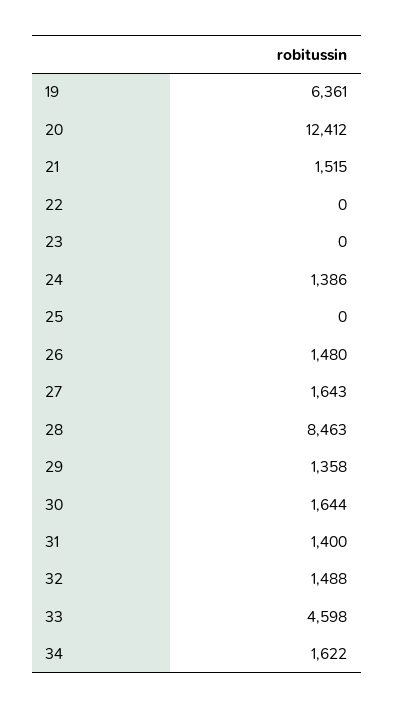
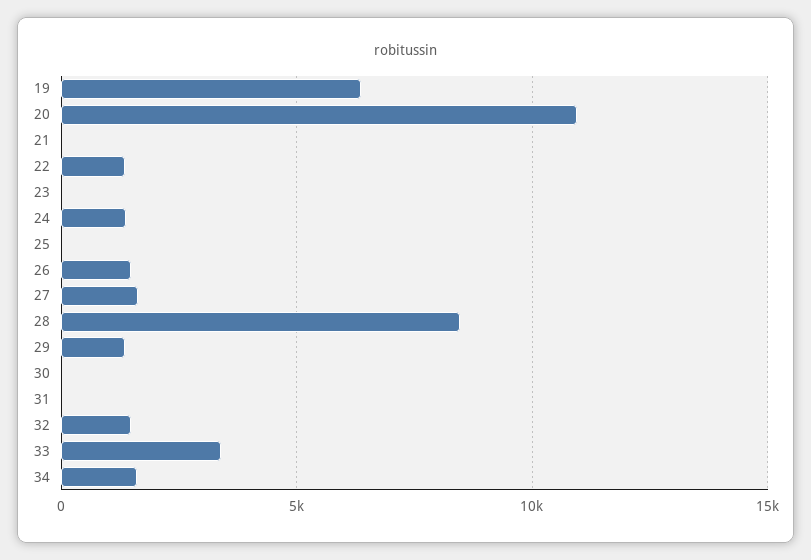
20: 12412 -> 11000
21: 1515 -> 0
22: 0 -> 1500
30: 1644 -> 0
31: 1400 -> 0
33: 4598 -> 3500

